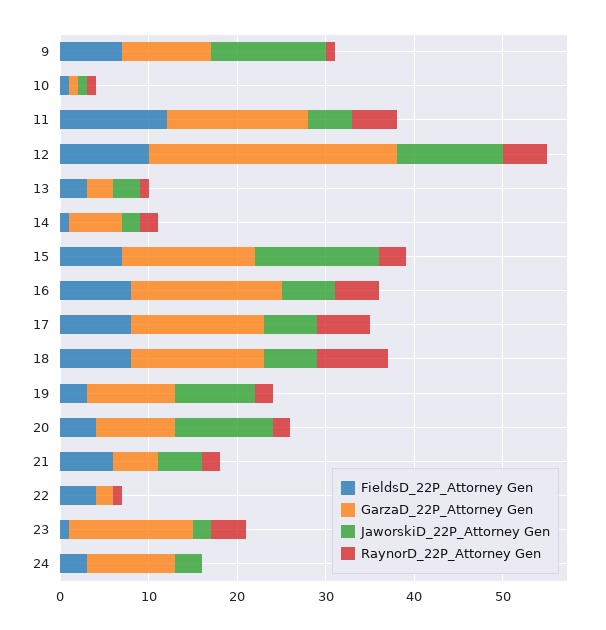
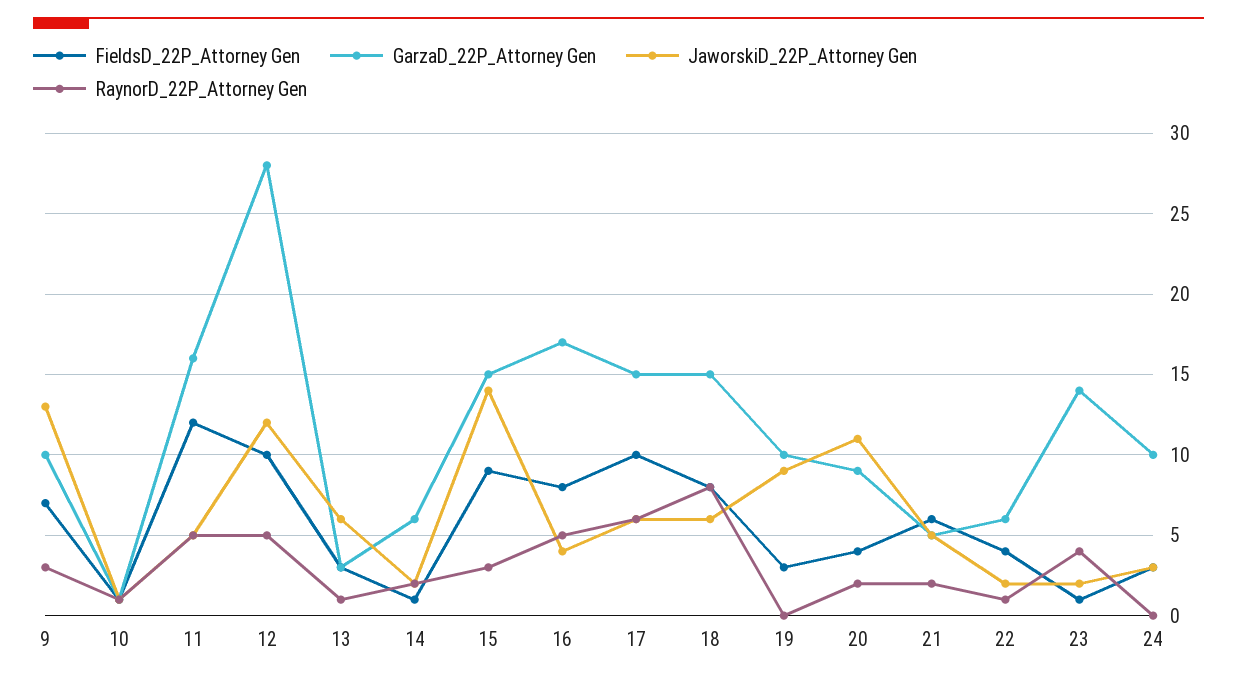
RaynorD_22P_Attorney Gen, 9: 1 -> 3
JaworskiD_22P_Attorney Gen, 13: 3 -> 6
FieldsD_22P_Attorney Gen, 15: 7 -> 9
JaworskiD_22P_Attorney Gen, 16: 6 -> 4
FieldsD_22P_Attorney Gen, 17: 8 -> 10
RaynorD_22P_Attorney Gen, 19: 2 -> 0
GarzaD_22P_Attorney Gen, 22: 2 -> 6
JaworskiD_22P_Attorney Gen, 22: 0 -> 2

